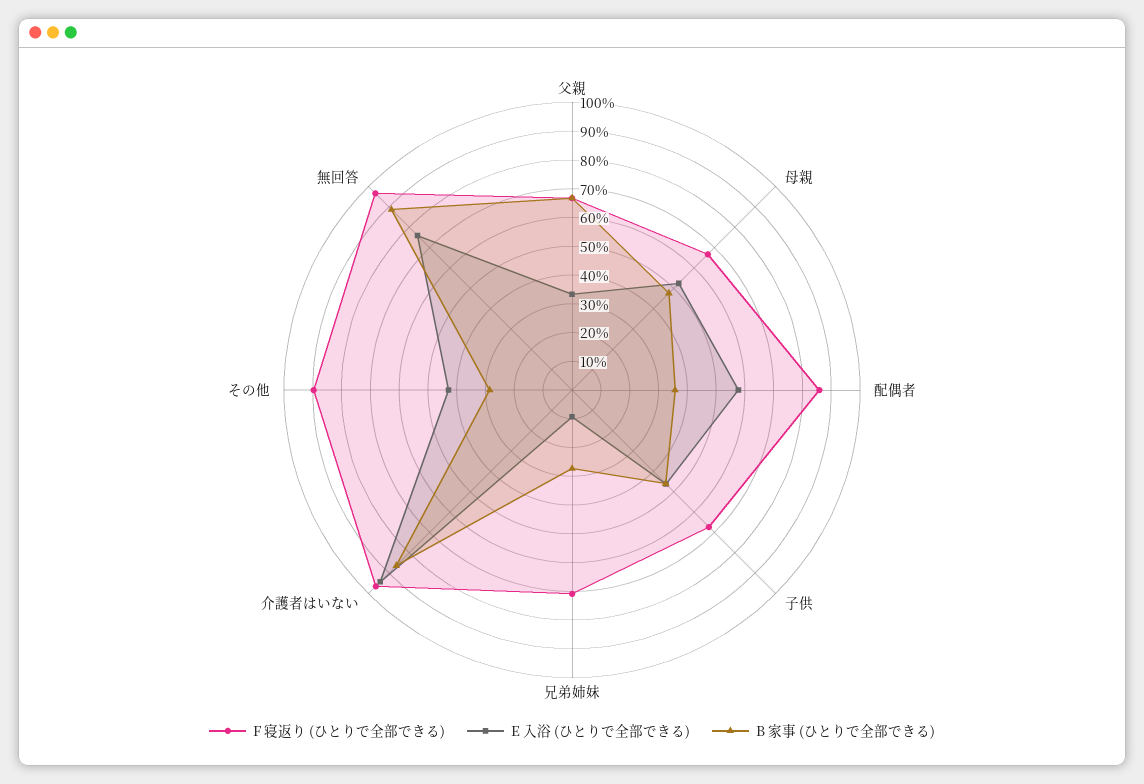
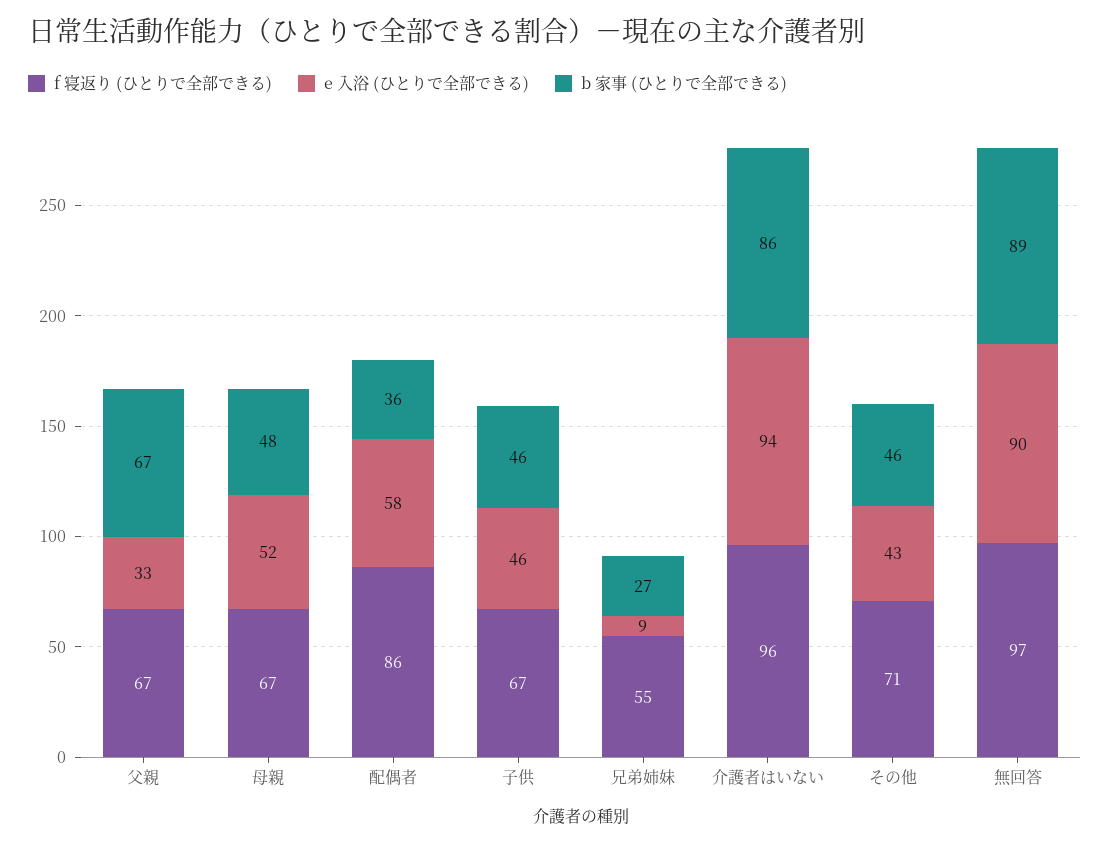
F 寝返り (ひとりで全部できる), 兄弟姉妹: 70 -> 55
F 寝返り (ひとりで全部できる), その他: 90 -> 71
B 家事 (ひとりで全部できる), その他: 30 -> 46
E 入浴 (ひとりで全部できる), 無回答: 75 -> 90

